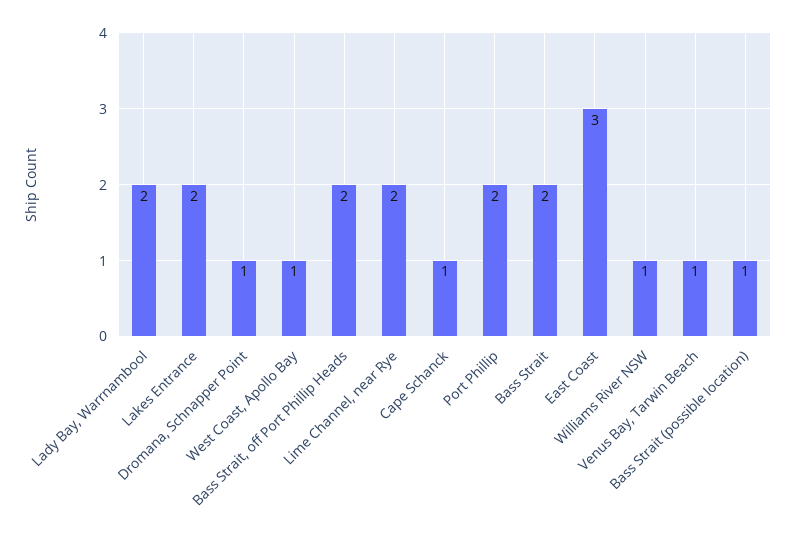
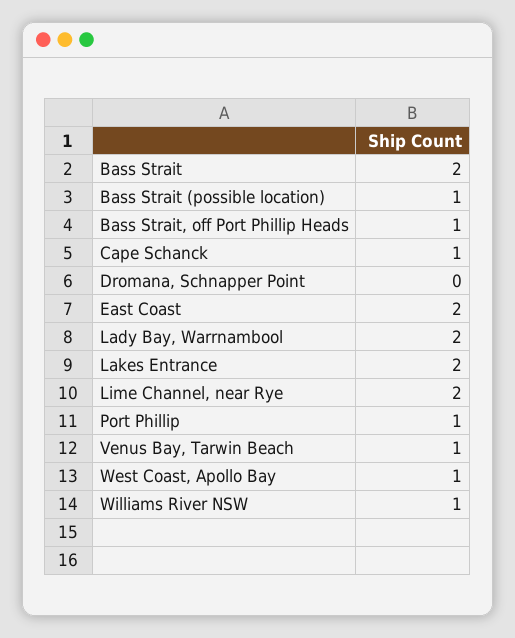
Dromana, Schnapper Point: 1 -> 0
Bass Strait, off Port Phillip Heads: 2 -> 1
Port Phillip: 2 -> 1
East Coast: 3 -> 2

